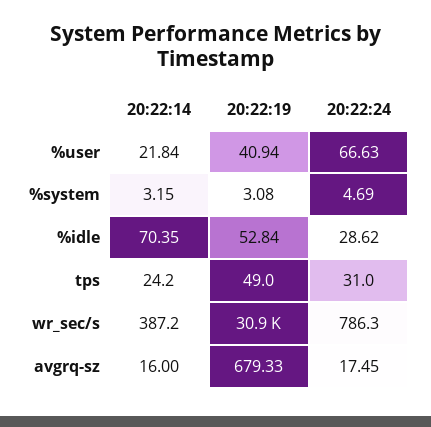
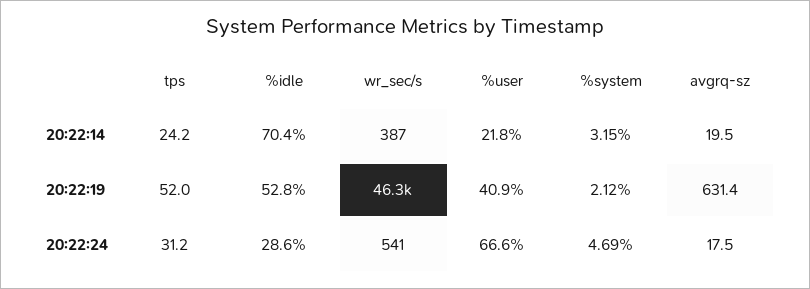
20:22:19, %system: 3.08 -> 2.12
20:22:19, tps: 49 -> 52
20:22:24, tps: 31 -> 31.2
20:22:19, wr_sec/s: 30900 -> 46300
20:22:24, wr_sec/s: 786.3 -> 541
20:22:14, avgrq-sz: 16 -> 19.5
20:22:19, avgrq-sz: 679.33 -> 631.4

